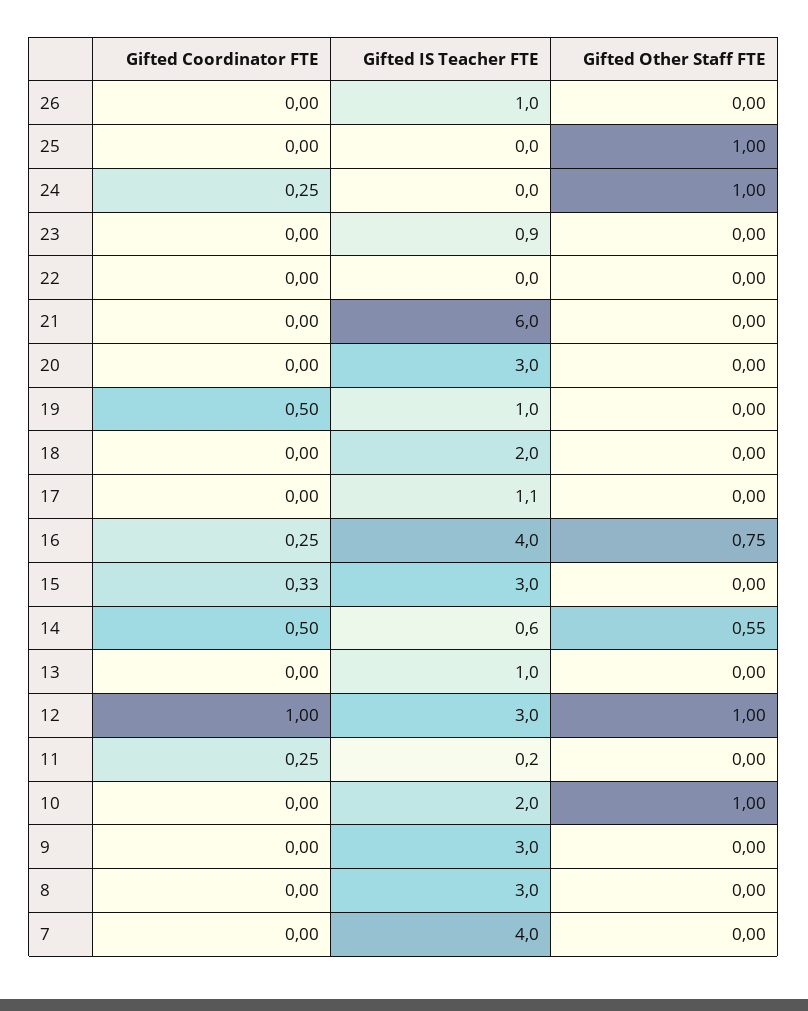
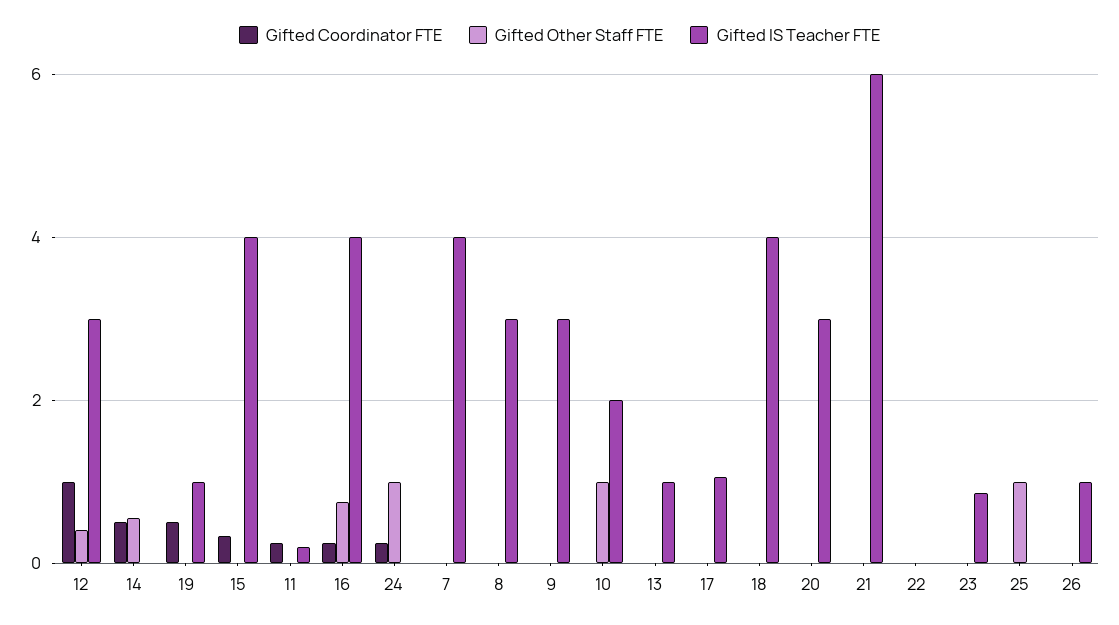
Gifted IS Teacher FTE, 18: 2 -> 4
Gifted IS Teacher FTE, 15: 3 -> 4
Gifted IS Teacher FTE, 14: 0.6 -> 0
Gifted Other Staff FTE, 12: 1 -> 0.4

